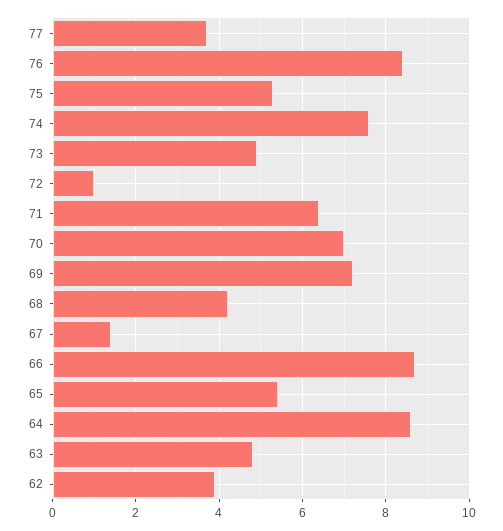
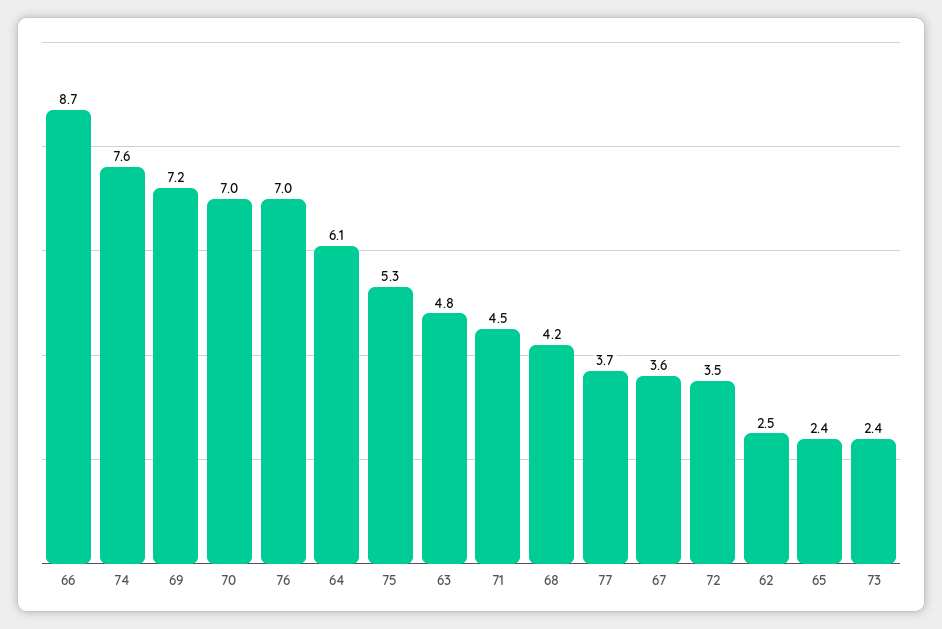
76: 8.5 -> 7
73: 5 -> 2.4
72: 1 -> 3.5
71: 6.5 -> 4.5
67: 1.5 -> 3.6
65: 5.5 -> 2.4
64: 8.5 -> 6.1
62: 4 -> 2.5

